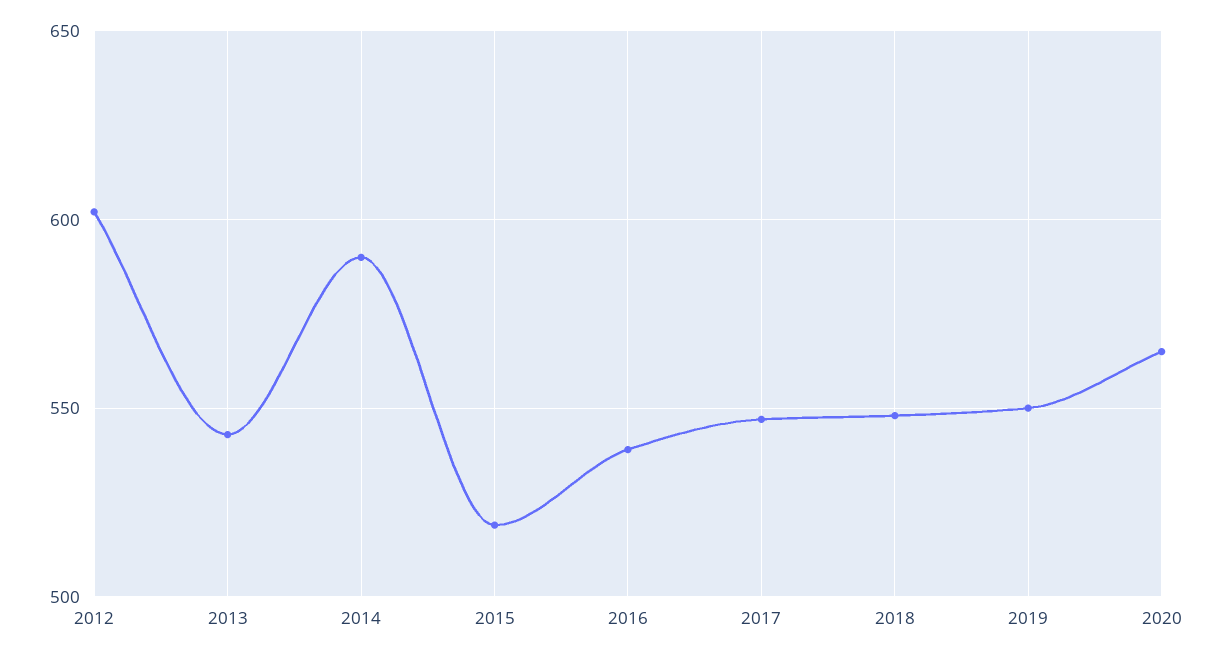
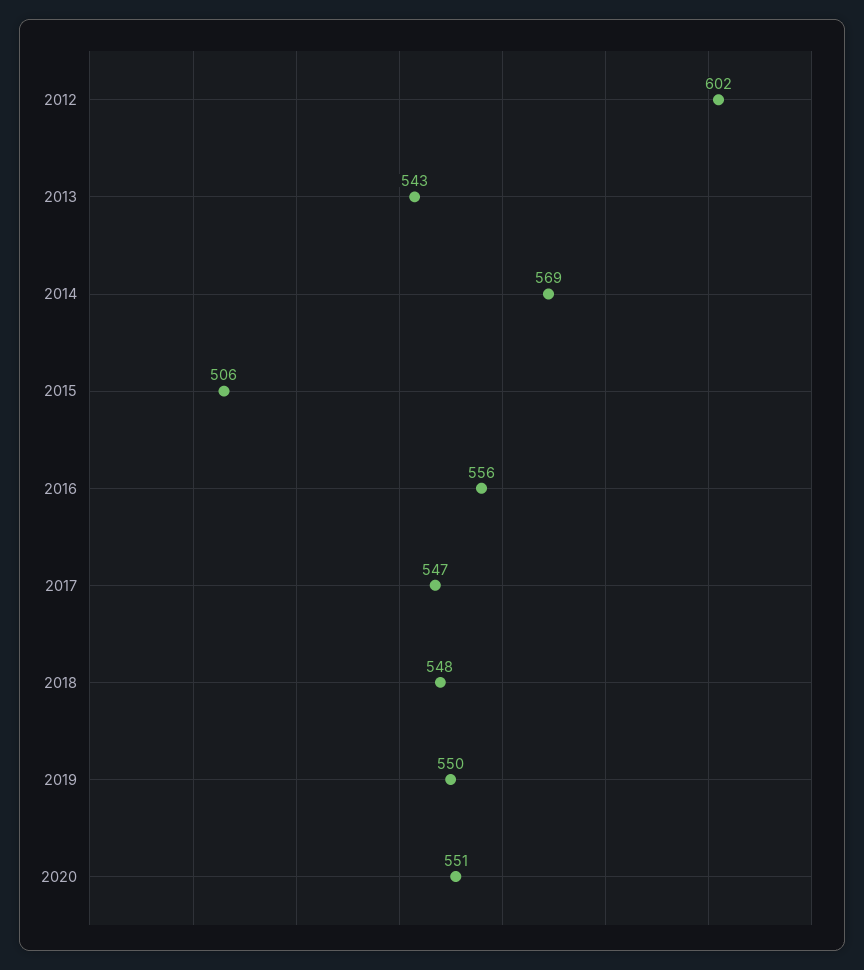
2014: 590 -> 569
2015: 520 -> 506
2016: 540 -> 556
2020: 565 -> 551

